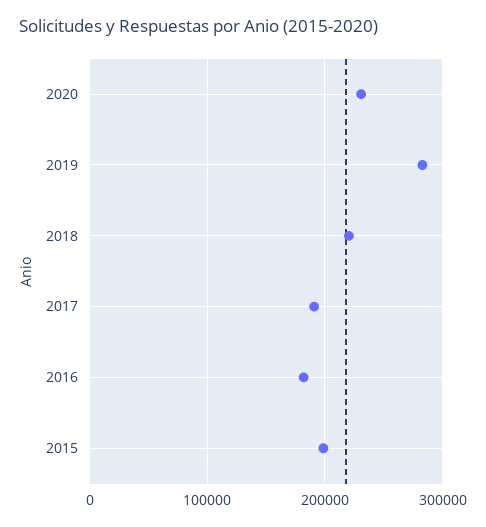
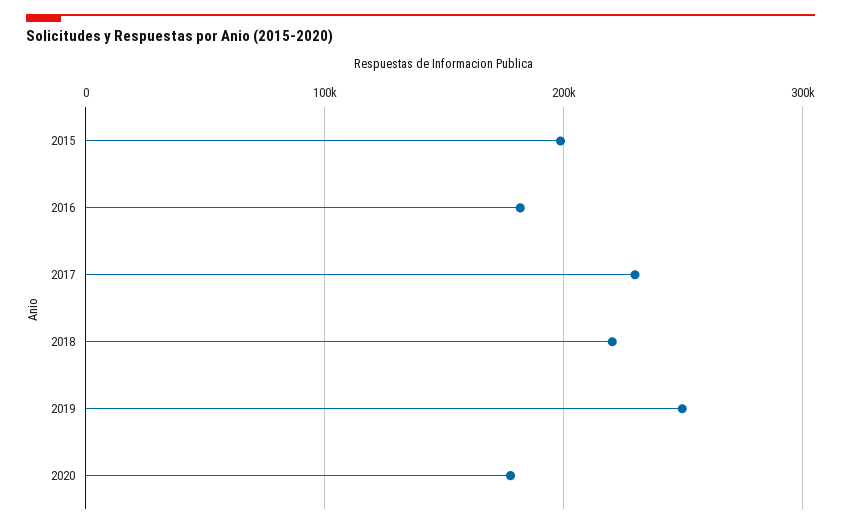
2020: 230000 -> 180000
2019: 280000 -> 250000
2017: 190000 -> 230000

